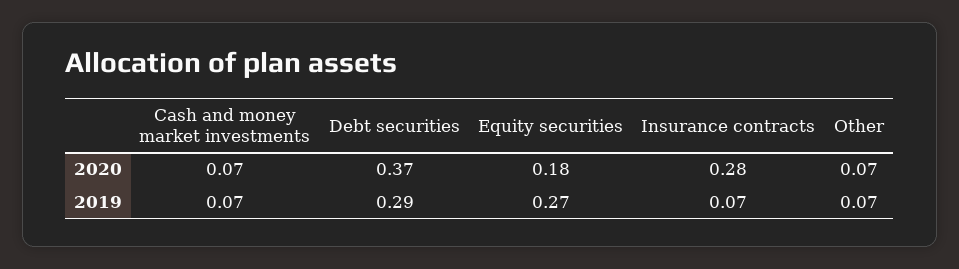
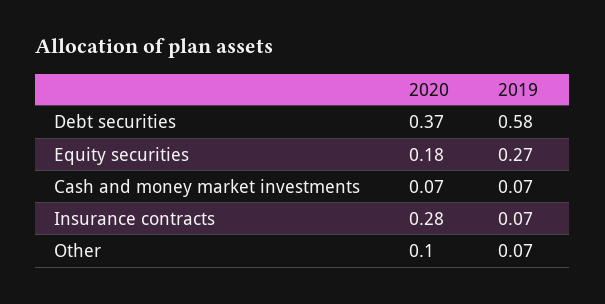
Other, 2020: 0.07 -> 0.1
Debt securities, 2019: 0.29 -> 0.58

